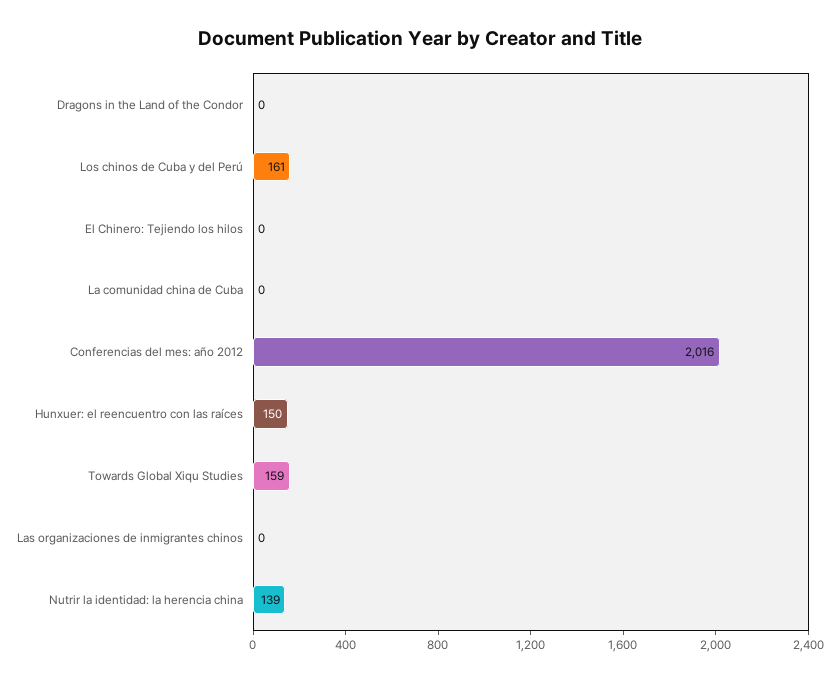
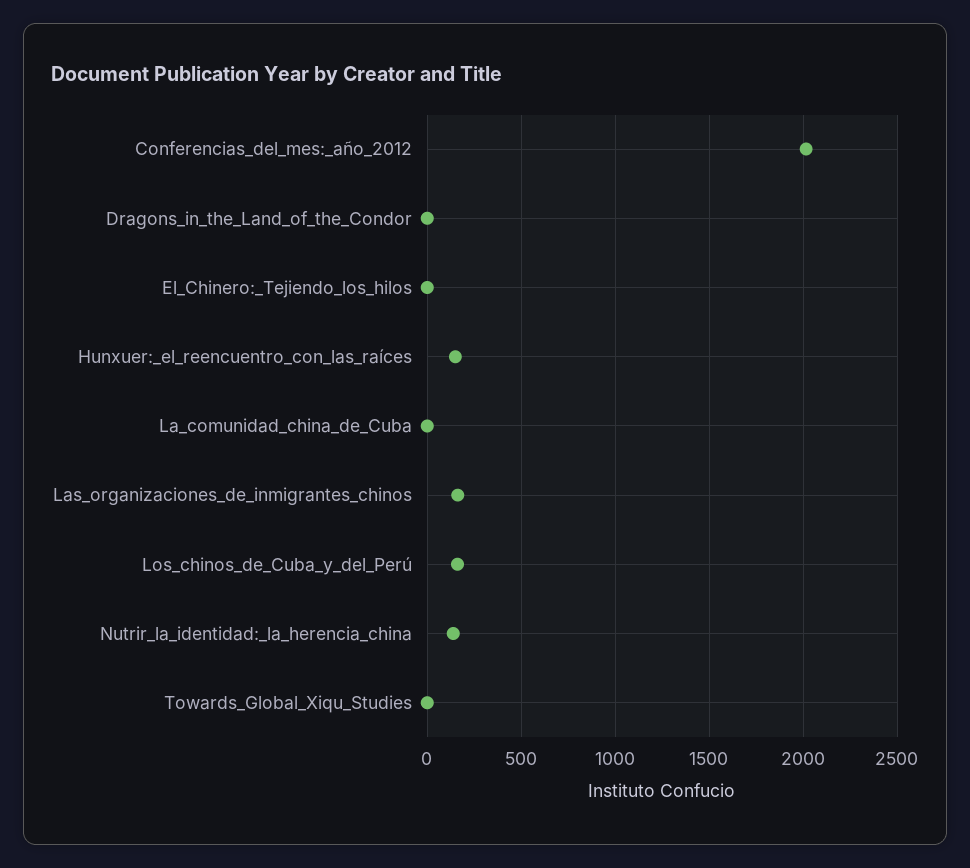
Towards Global Xiqu Studies: 159 -> 0
Las organizaciones de inmigrantes chinos: 0 -> 150

